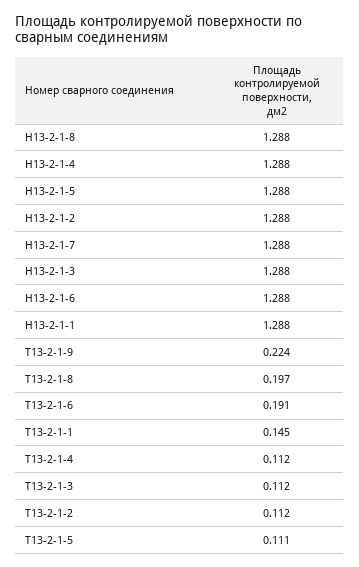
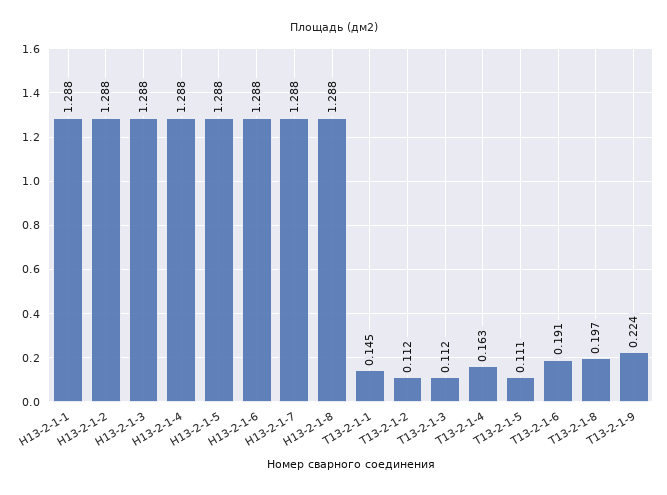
Т13-2-1-4: 0.112 -> 0.163

